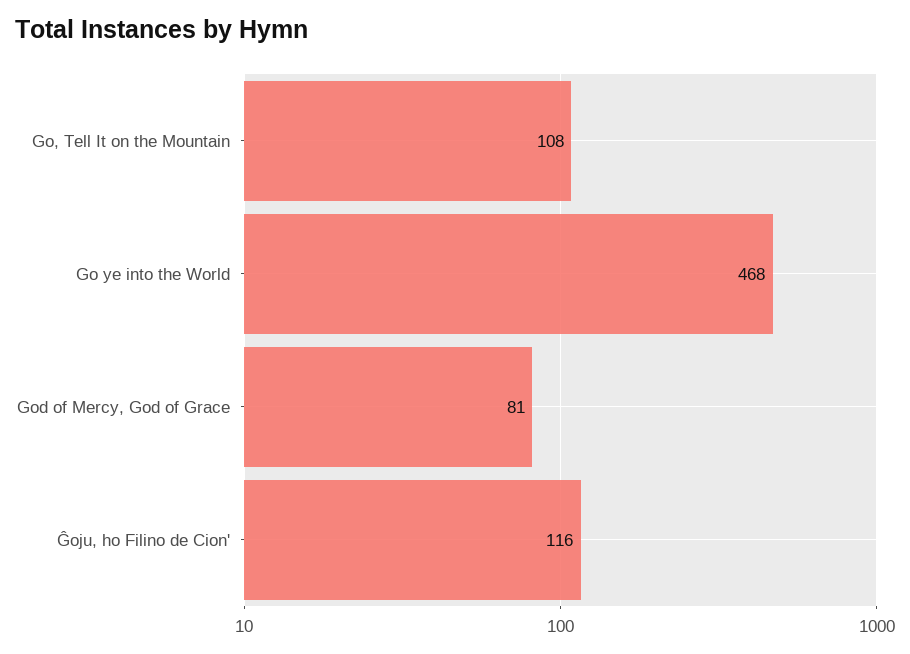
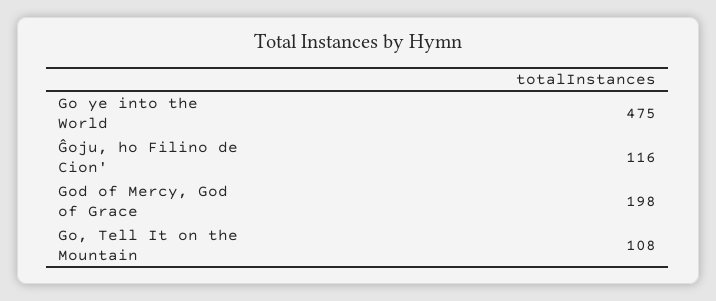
Go ye into the World: 468 -> 475
God of Mercy, God of Grace: 81 -> 198

